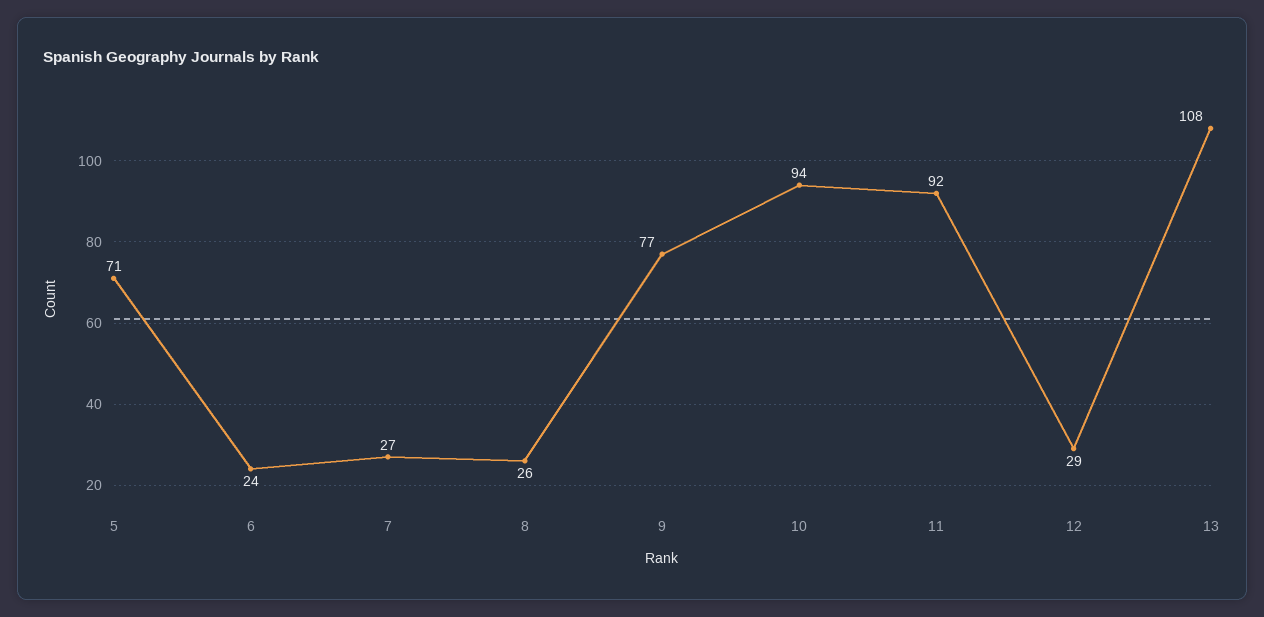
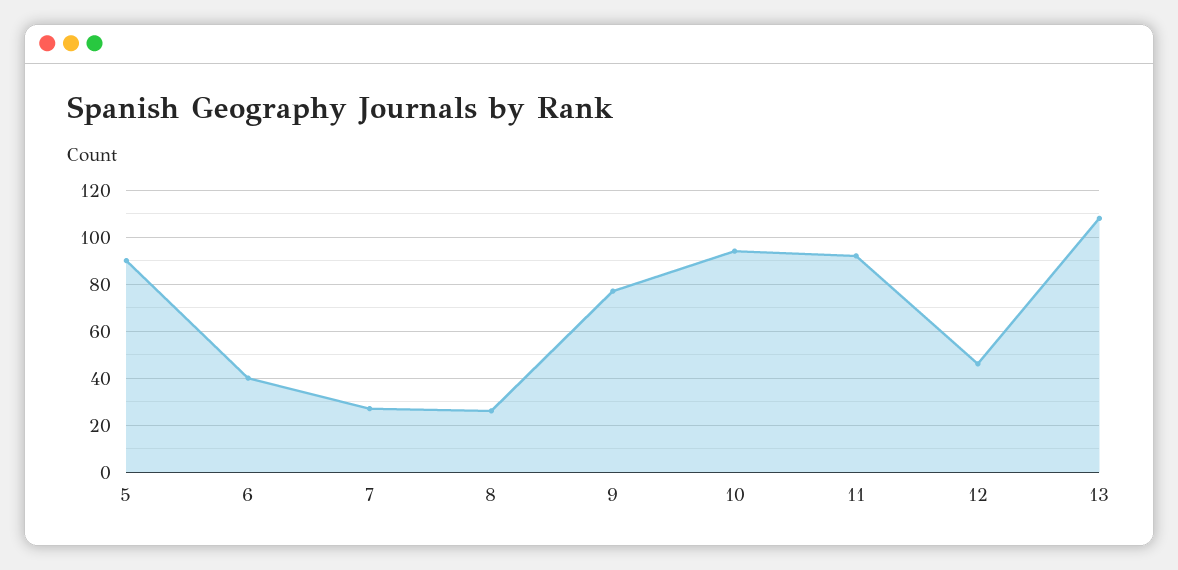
5: 71 -> 90
6: 24 -> 40
12: 29 -> 45

